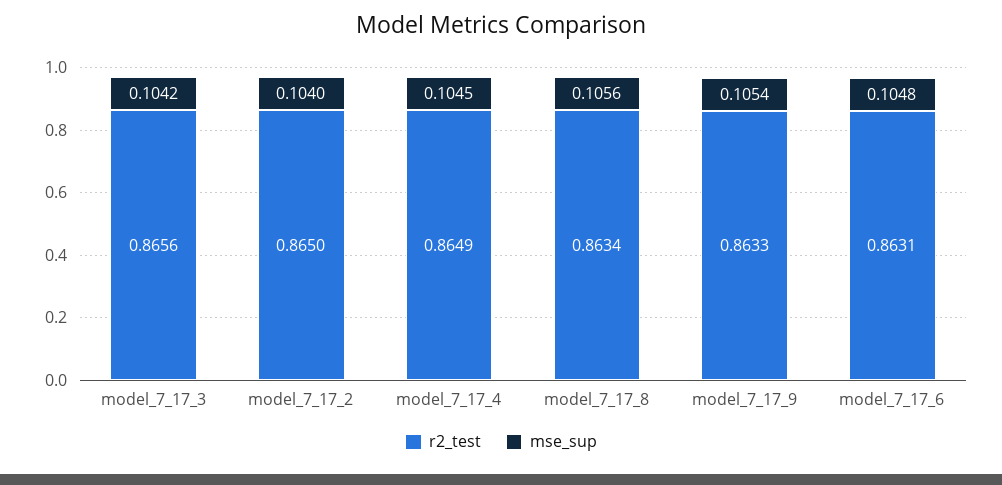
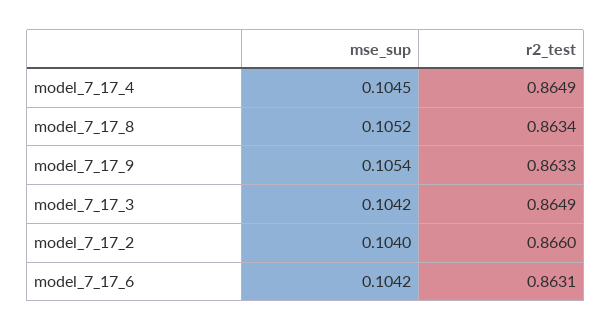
r2_test, model_7_17_3: 0.8656 -> 0.8649
r2_test, model_7_17_2: 0.865 -> 0.866
mse_sup, model_7_17_8: 0.1056 -> 0.1052
mse_sup, model_7_17_6: 0.1048 -> 0.1042

